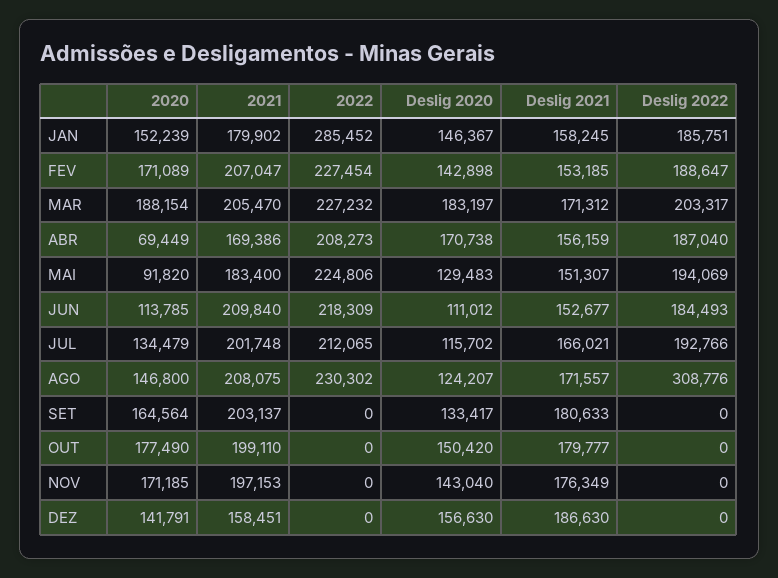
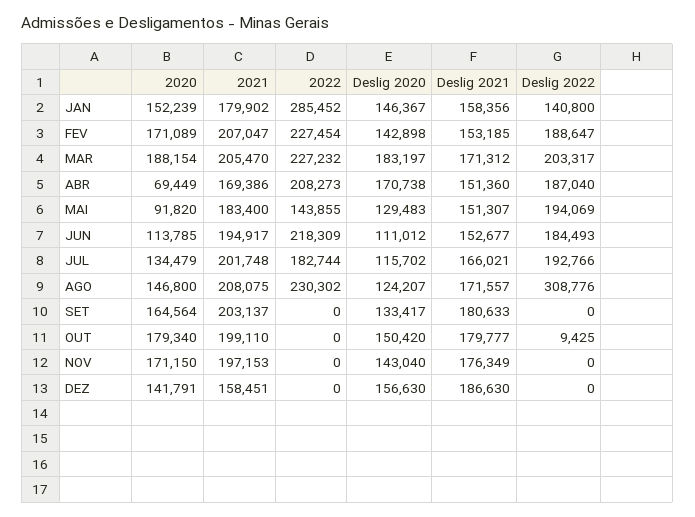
Deslig 2021, JAN: 158245 -> 158356
Deslig 2022, JAN: 185751 -> 140800
Deslig 2021, ABR: 156159 -> 151360
2022, MAI: 224806 -> 143855
2021, JUN: 209840 -> 194917
2022, JUL: 212065 -> 182744
2020, OUT: 177490 -> 179340
Deslig 2022, OUT: 0 -> 9425
2020, NOV: 171185 -> 171150

